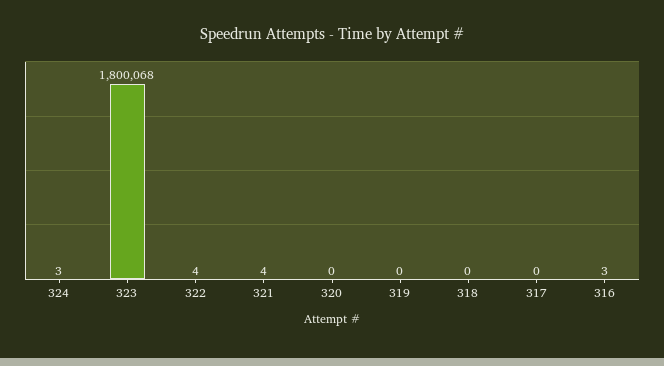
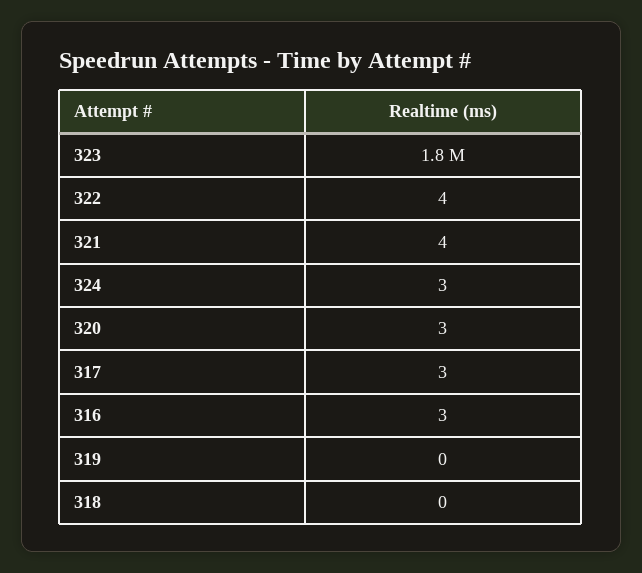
320: 0 -> 3
317: 0 -> 3

